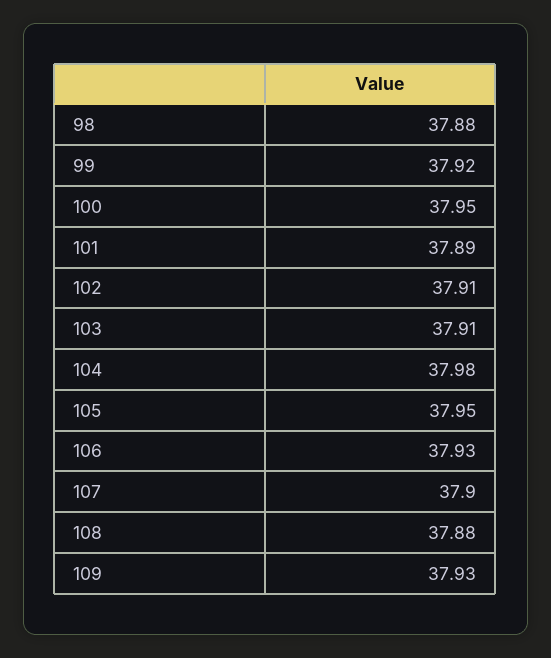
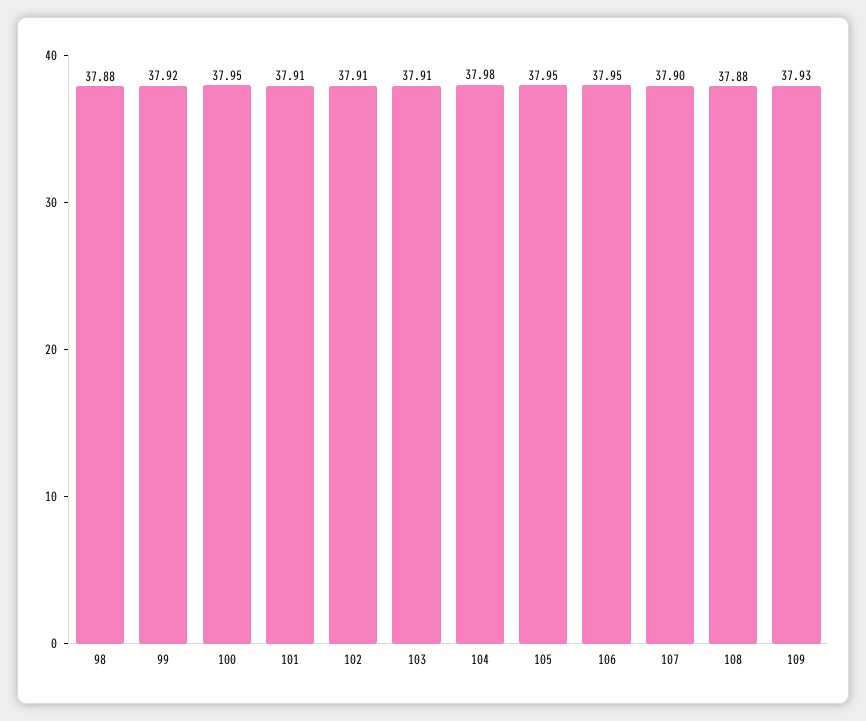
101: 37.89 -> 37.91
106: 37.93 -> 37.95

